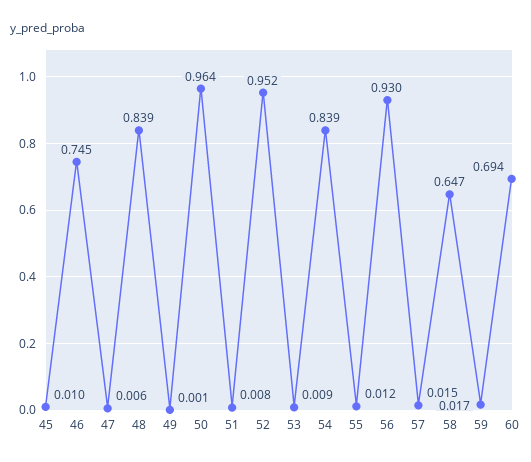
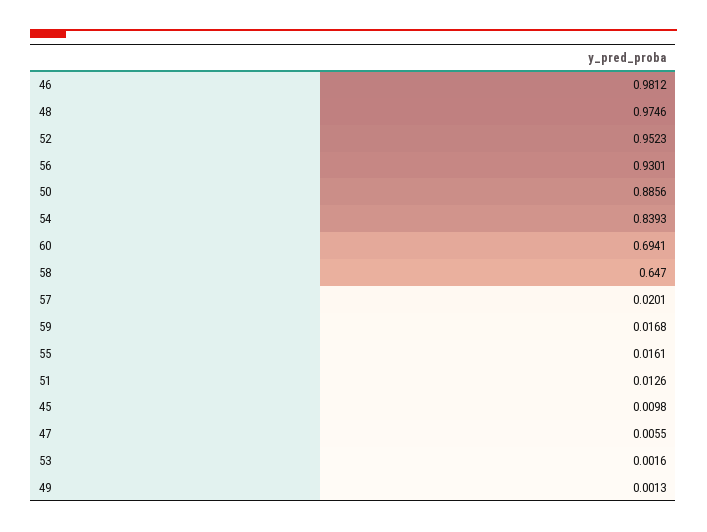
46: 0.745 -> 0.9812
48: 0.839 -> 0.9746
50: 0.964 -> 0.8856
51: 0.008 -> 0.0126
53: 0.009 -> 0.0016
55: 0.012 -> 0.0161
57: 0.015 -> 0.0201

